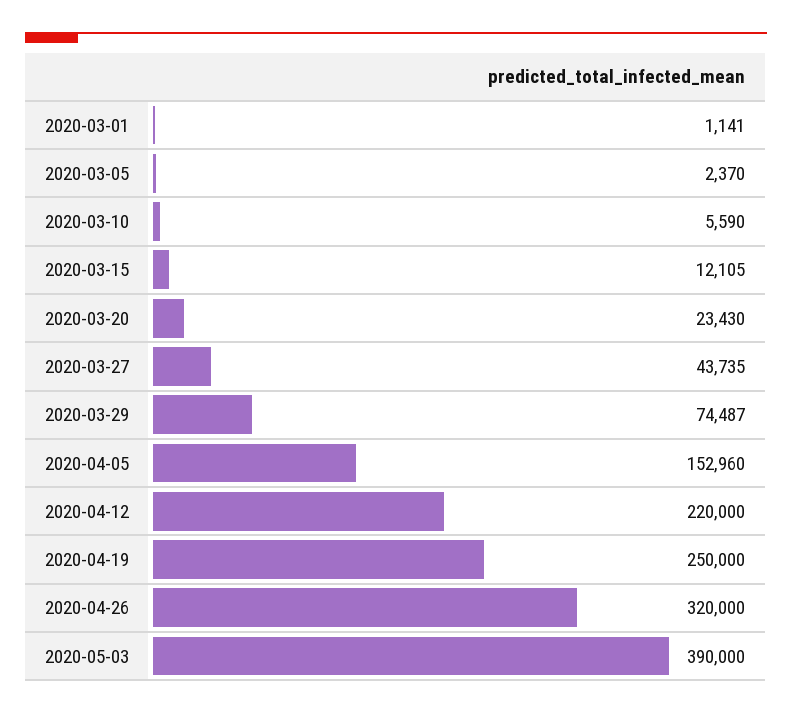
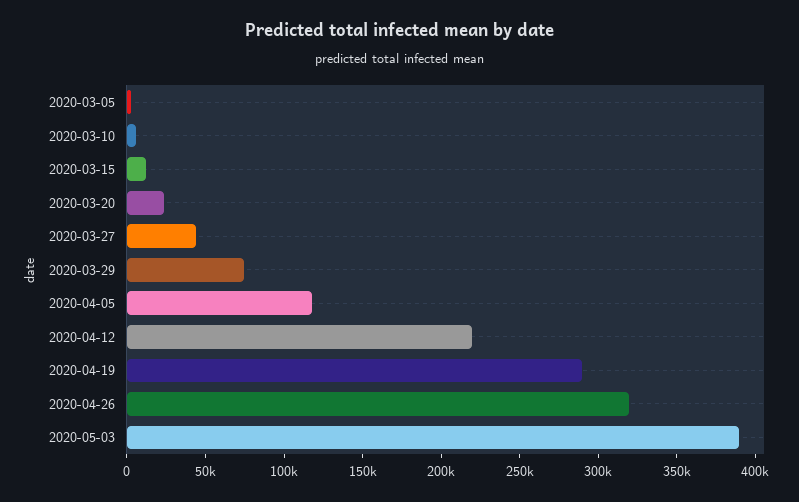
2020-03-01: 1141 -> none
2020-04-05: 152960 -> 120000
2020-04-19: 250000 -> 290000

